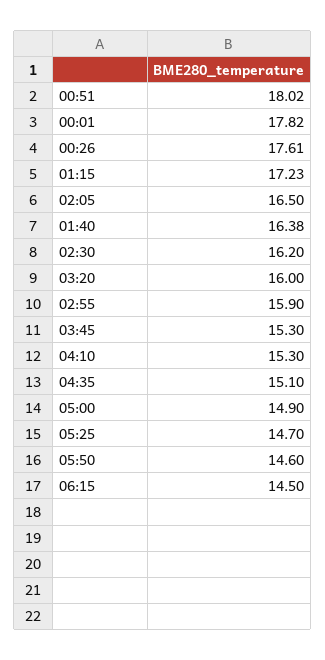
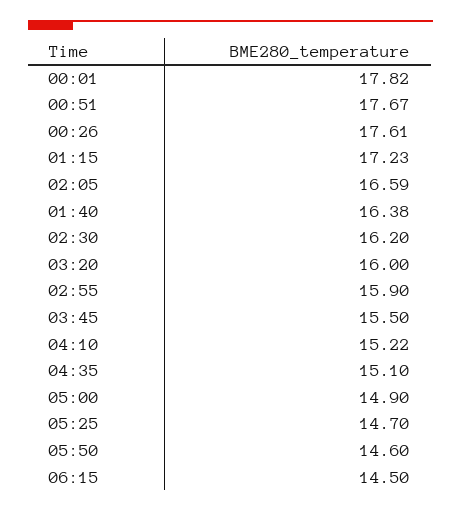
00:51: 18.02 -> 17.67
02:05: 16.5 -> 16.59
03:45: 15.3 -> 15.5
04:10: 15.3 -> 15.22

